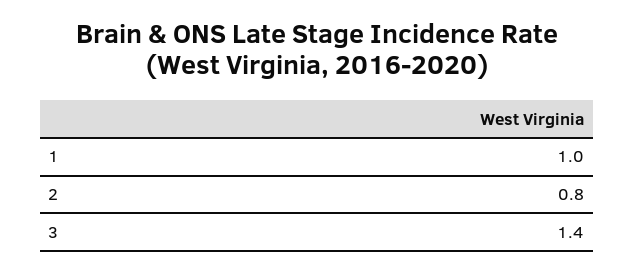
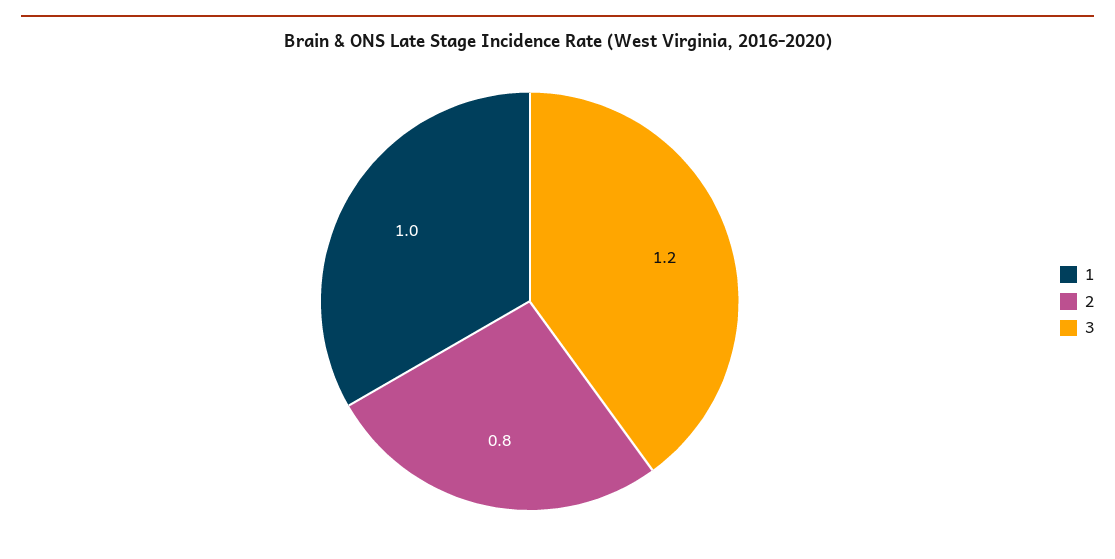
3: 1.4 -> 1.2

